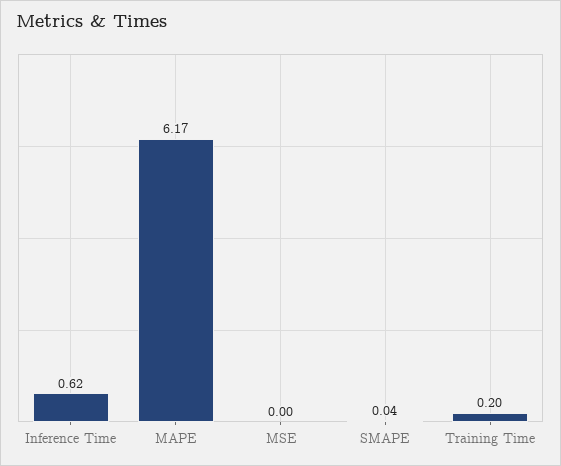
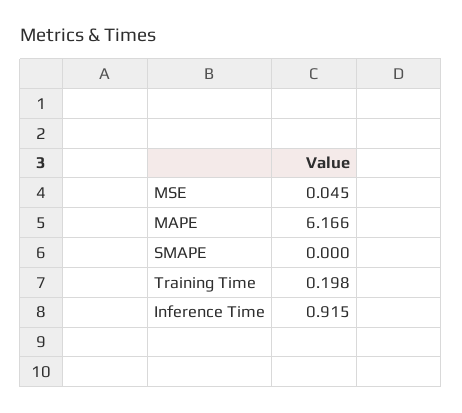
Inference Time: 0.62 -> 0.915
MSE: 0 -> 0.045
SMAPE: 0.04 -> 0

